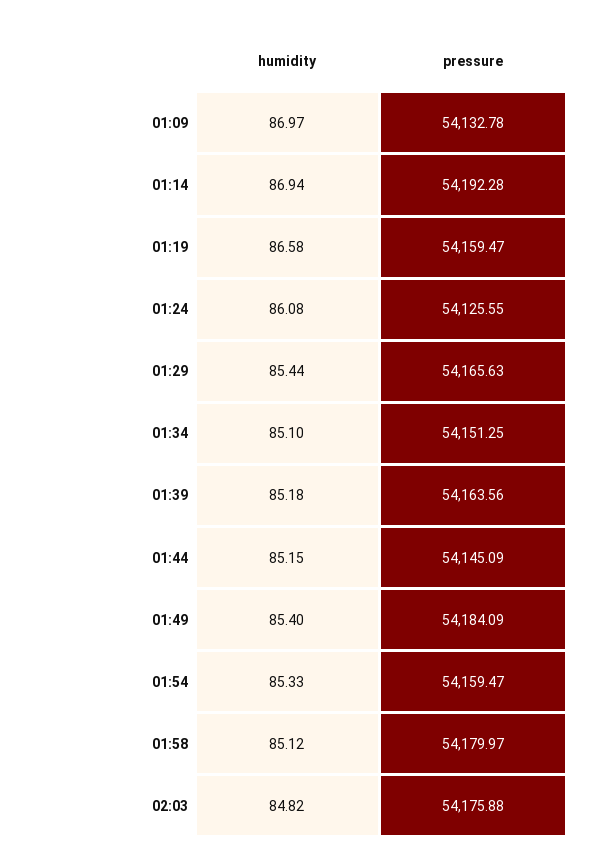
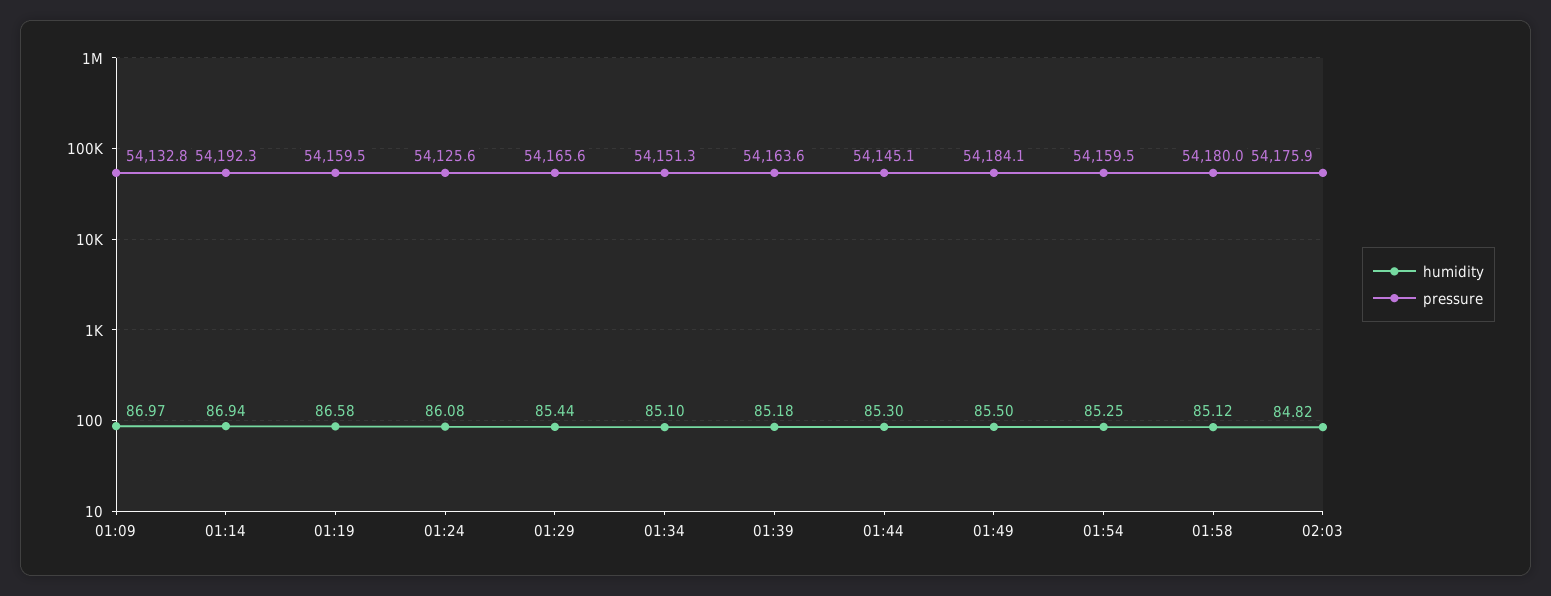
humidity, 01:44: 85.15 -> 85.3
humidity, 01:49: 85.4 -> 85.5
humidity, 01:54: 85.33 -> 85.25

